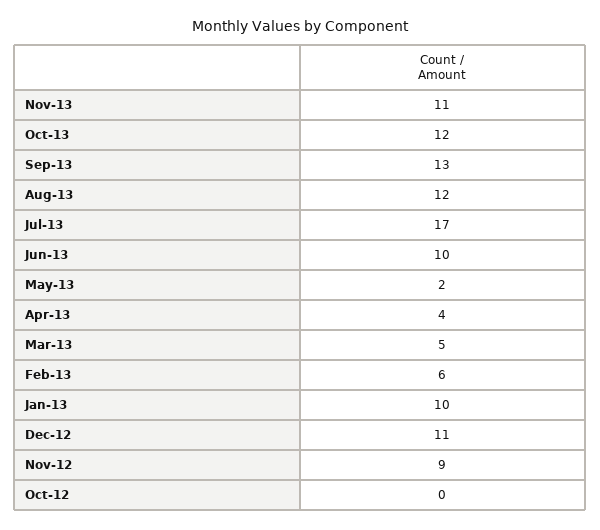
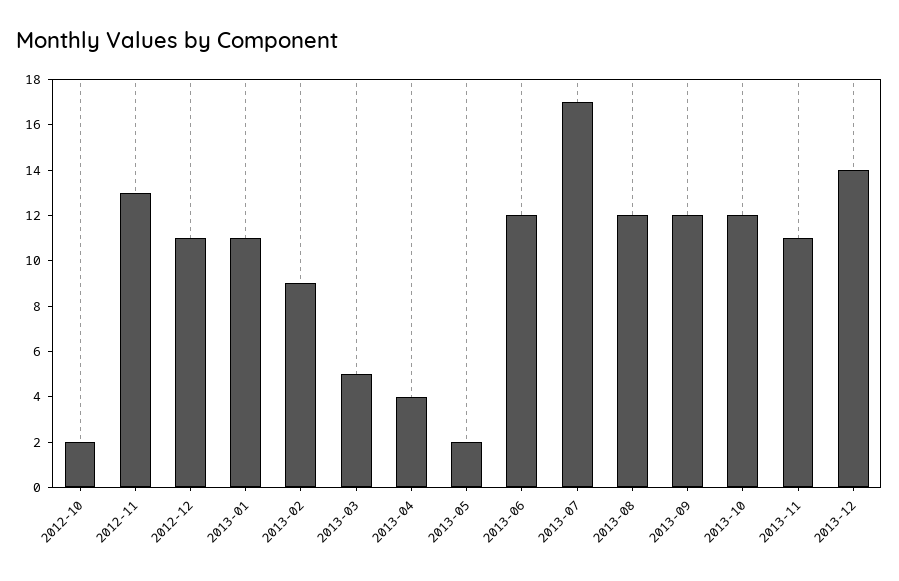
Sep-13: 13 -> 12
Jun-13: 10 -> 12
Feb-13: 6 -> 9
Jan-13: 10 -> 11
Nov-12: 9 -> 13
Oct-12: 0 -> 2
2013-12: none -> 14

